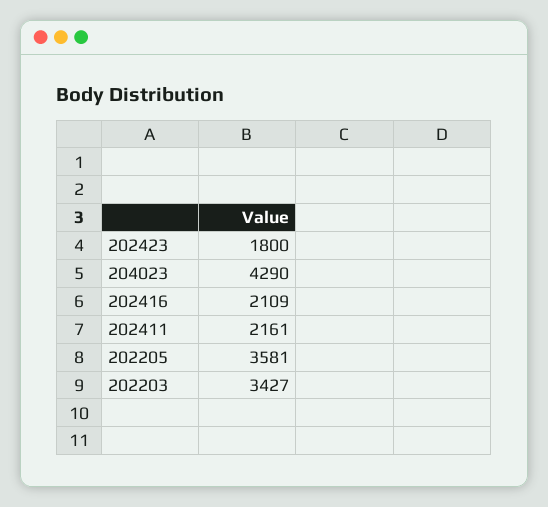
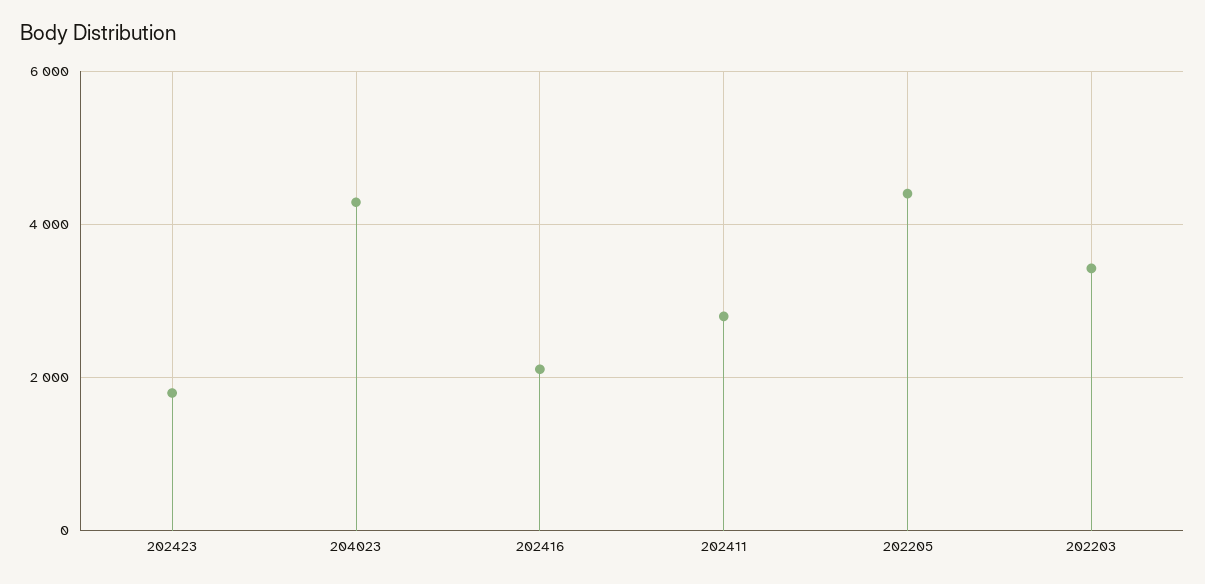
202411: 2161 -> 2800
202205: 3581 -> 4400

